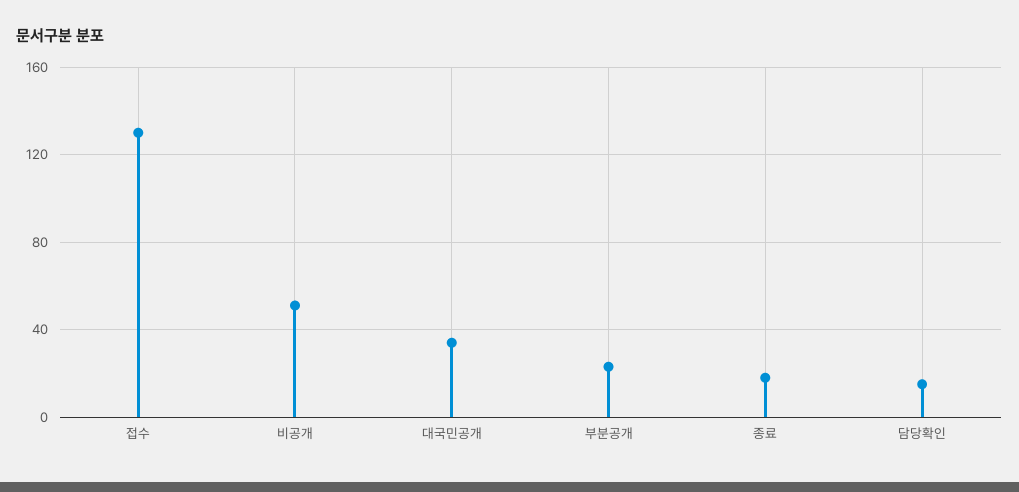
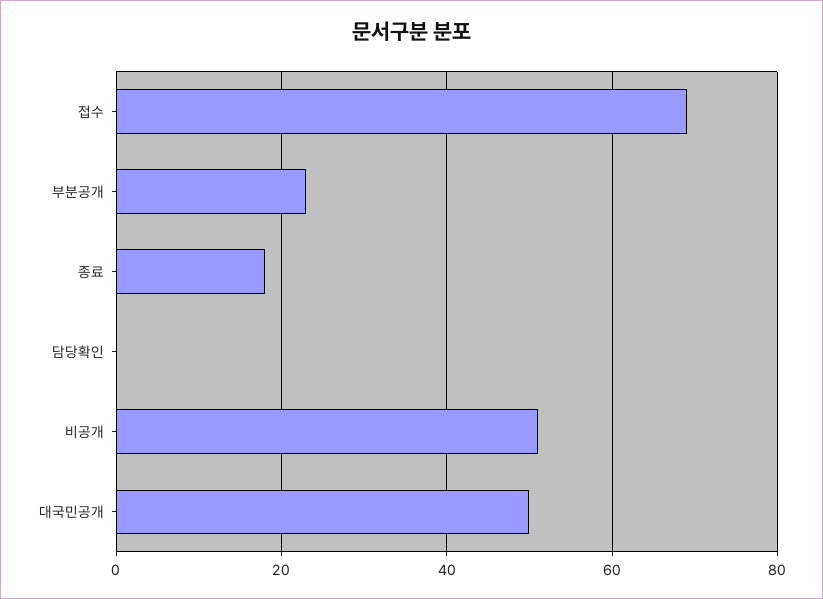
접수: 130 -> 70
대국민공개: 35 -> 50
담당확인: 15 -> 0

